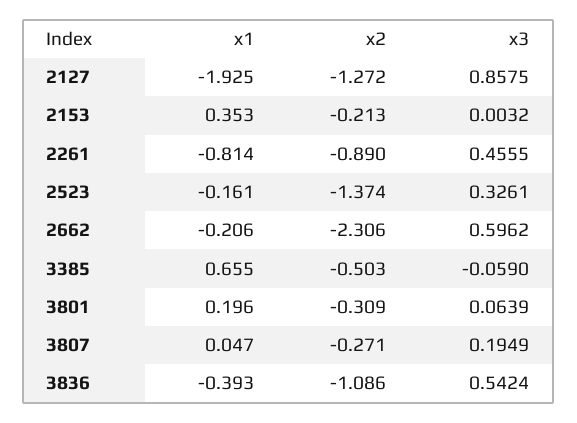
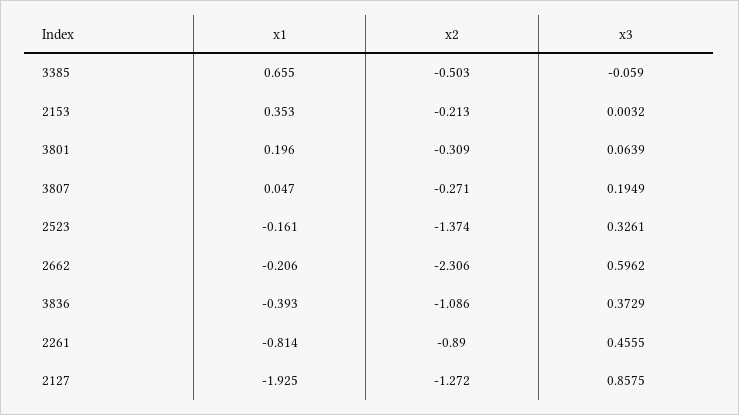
x3, 3836: 0.5424 -> 0.3729

